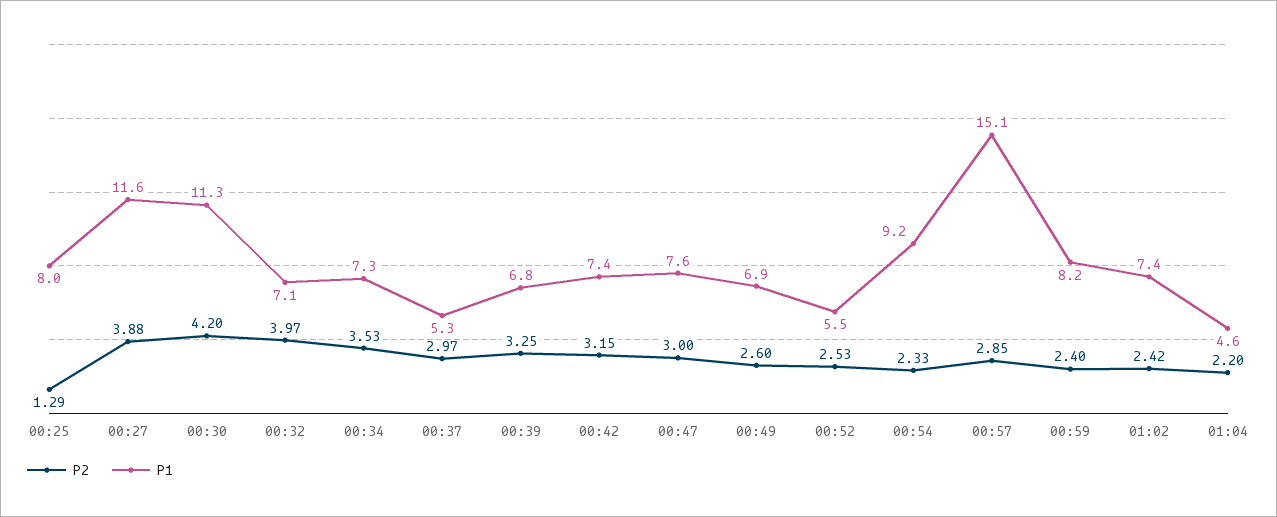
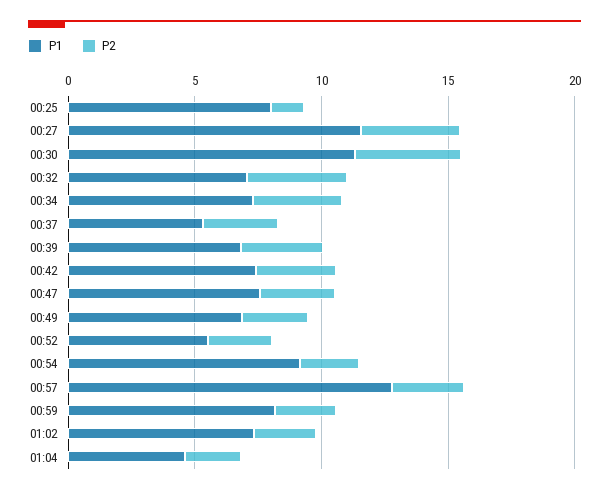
P1, 00:57: 15.1 -> 13

